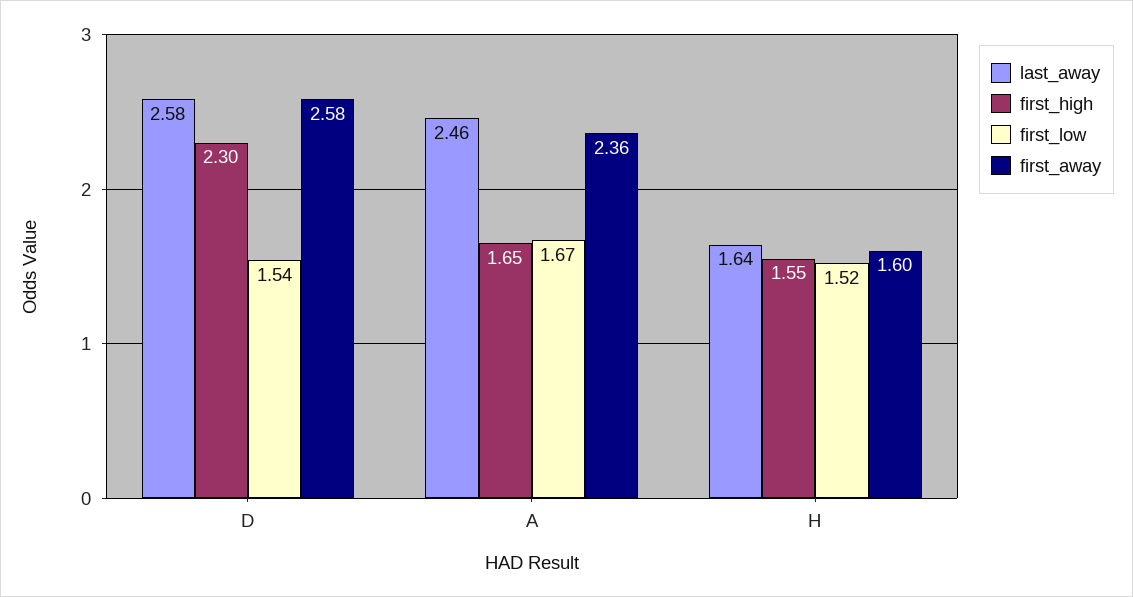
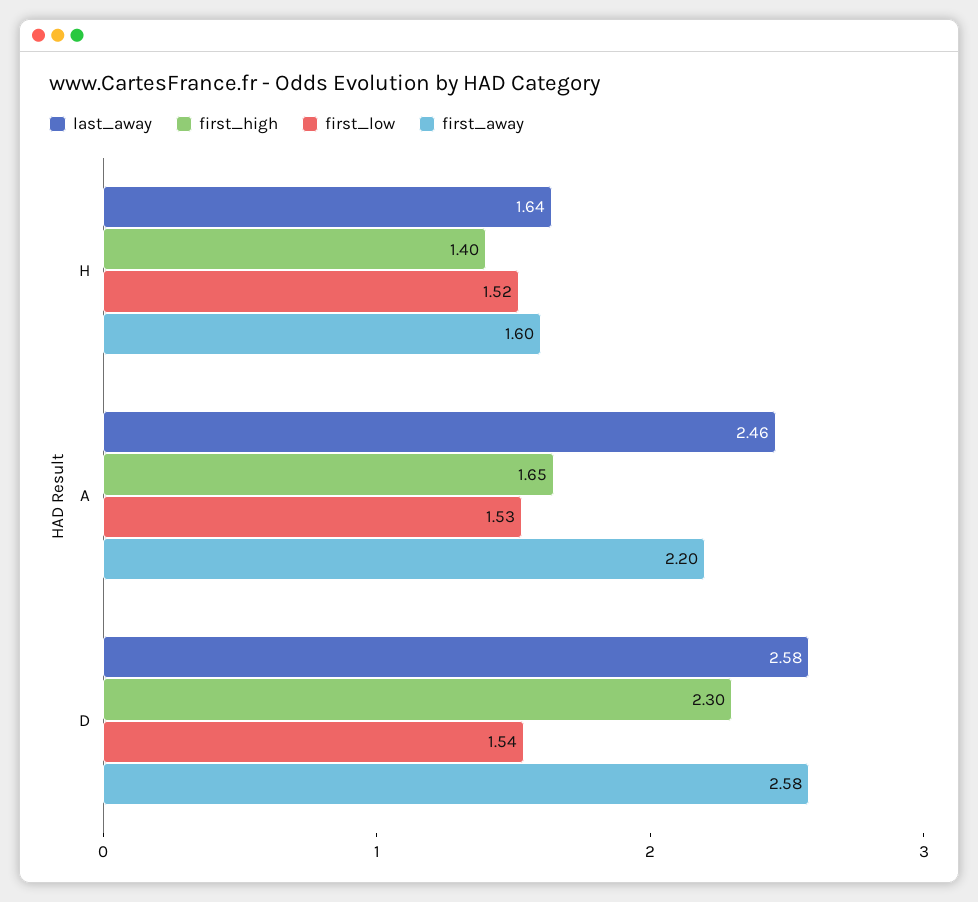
first_low, A: 1.67 -> 1.53
first_away, A: 2.36 -> 2.2
first_high, H: 1.55 -> 1.4

